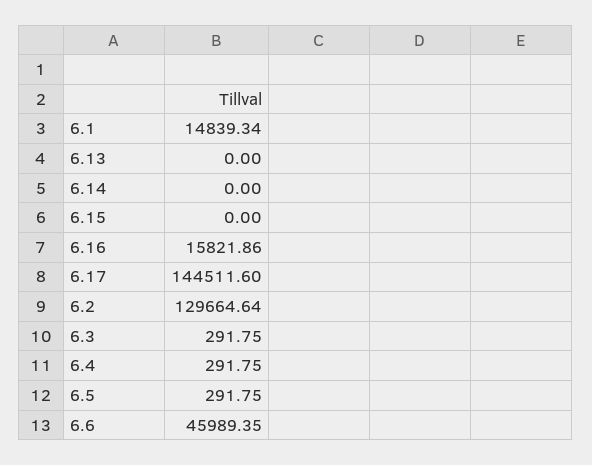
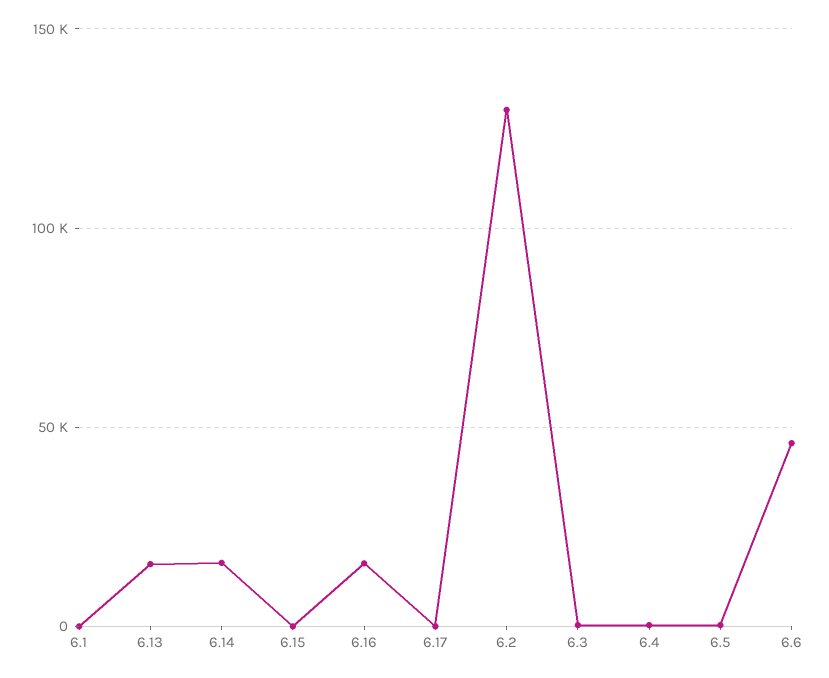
6.1: 14839.34 -> 0
6.13: 0 -> 15000
6.14: 0 -> 15000
6.17: 144511.6 -> 0

